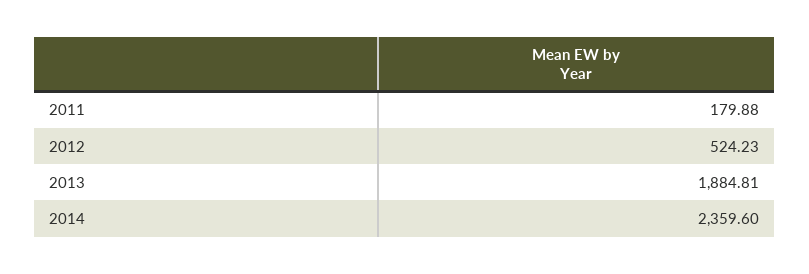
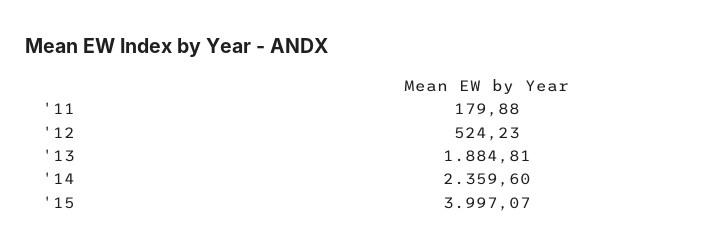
'15: none -> 3997.07

